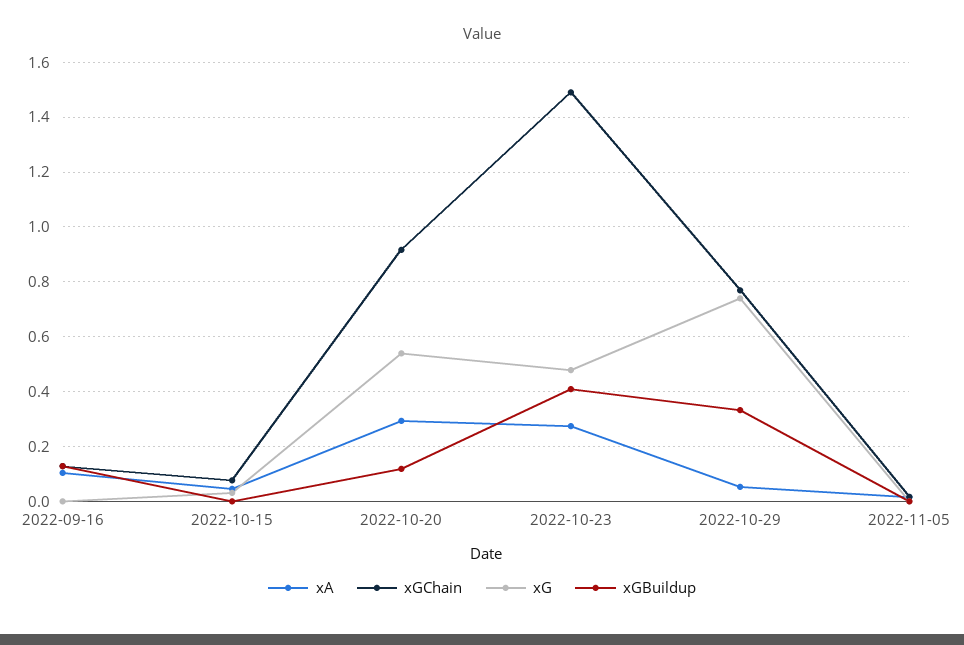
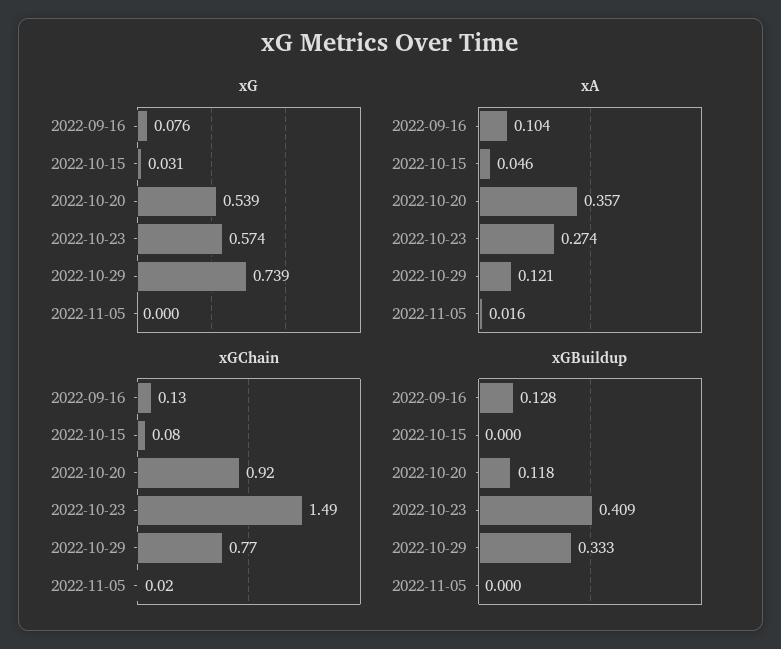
xG, 2022-09-16: 0 -> 0.076
xA, 2022-10-20: 0.3 -> 0.357
xG, 2022-10-23: 0.475 -> 0.574
xA, 2022-10-29: 0.05 -> 0.121

